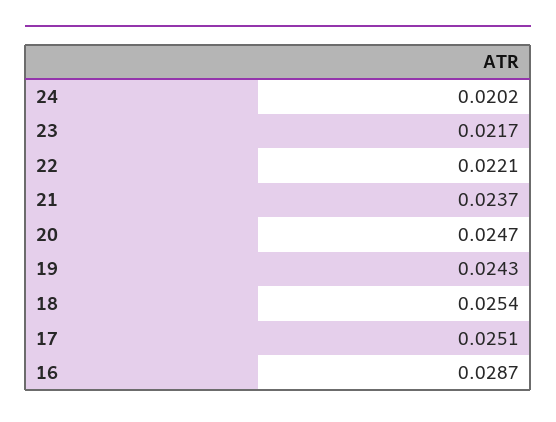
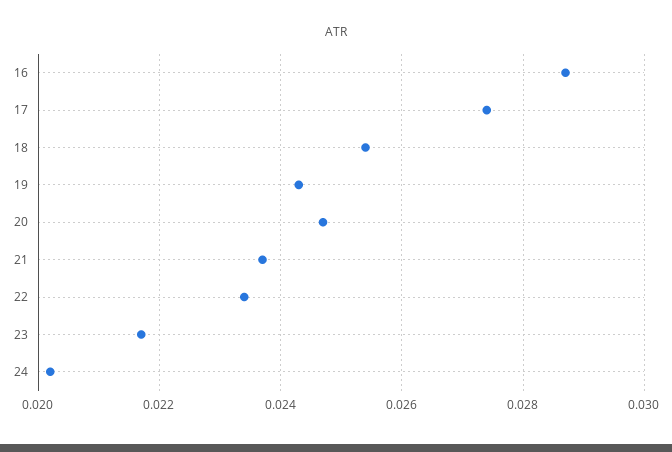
22: 0.0221 -> 0.0235
17: 0.0251 -> 0.0275

